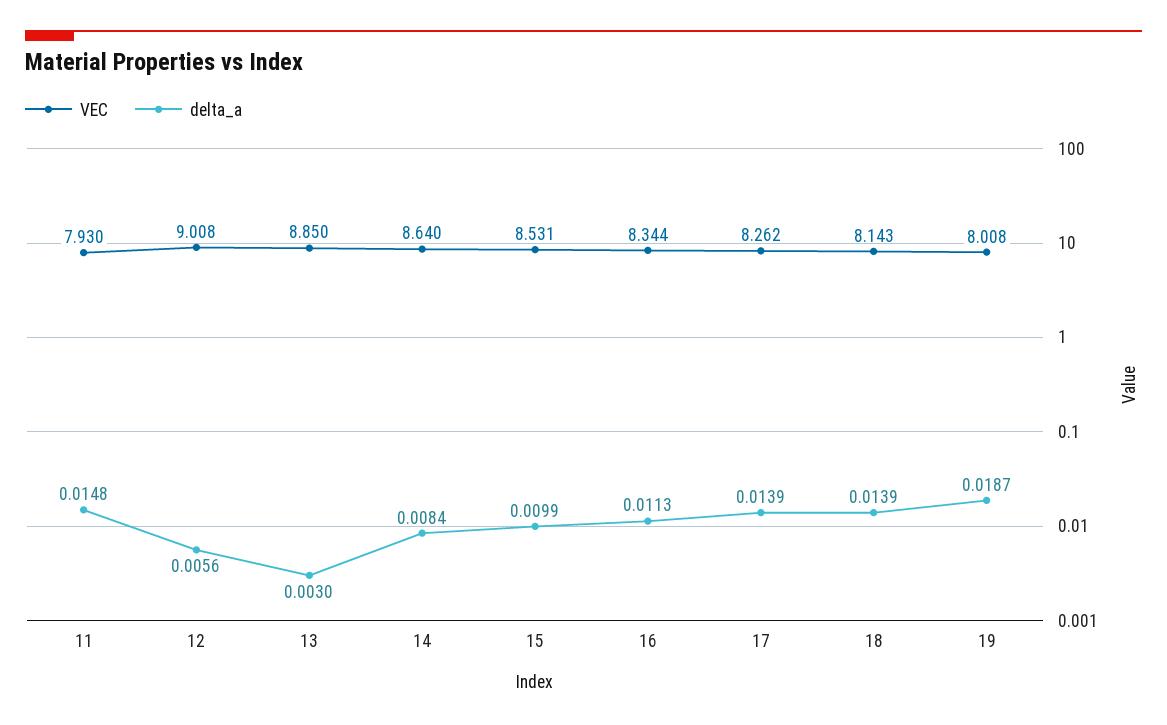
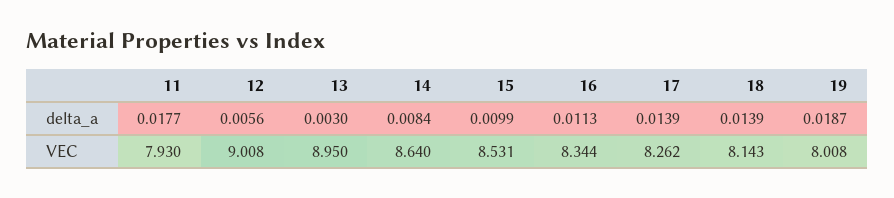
delta_a, 11: 0.0148 -> 0.0177
VEC, 13: 8.85 -> 8.95

